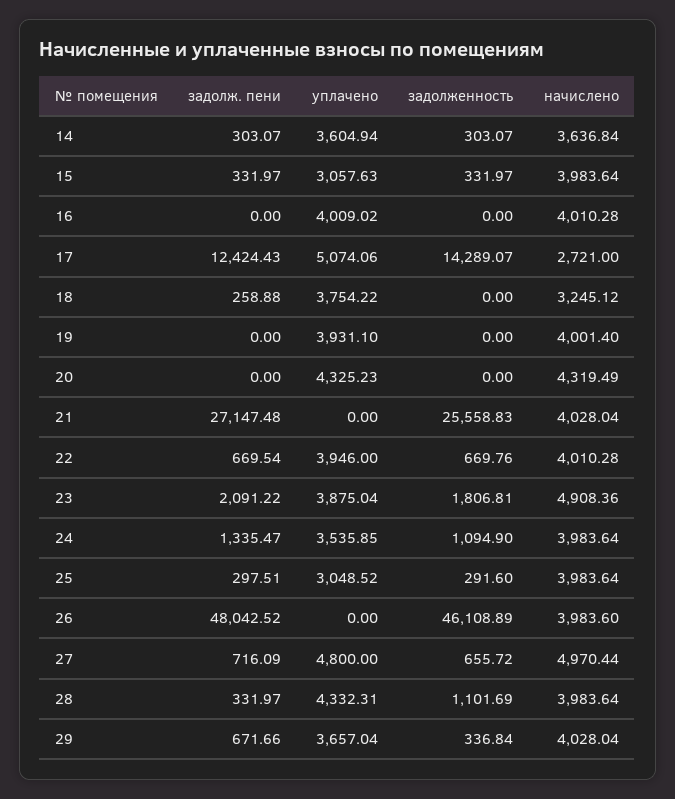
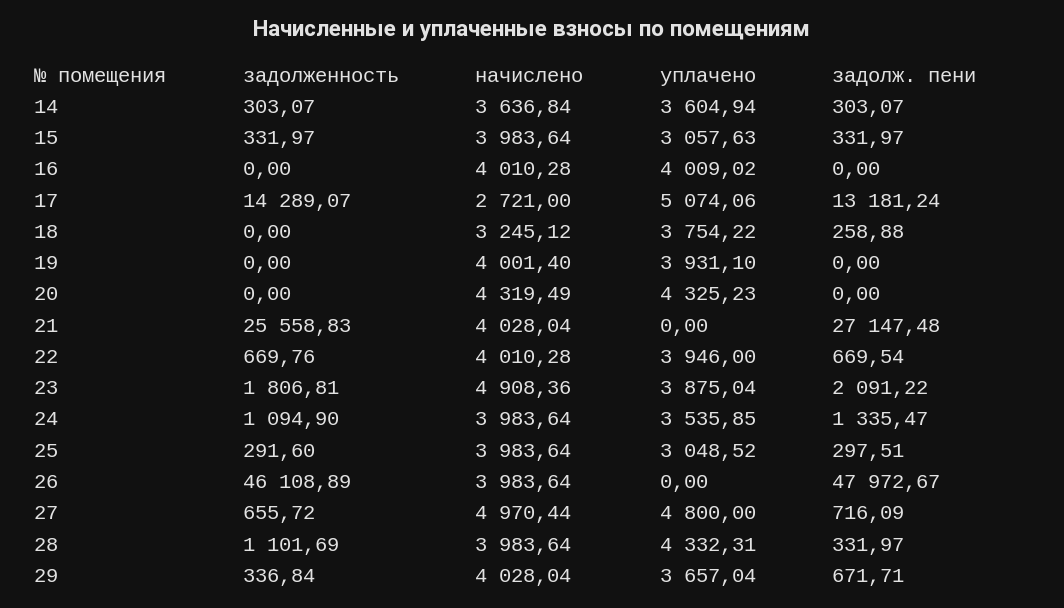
задолж. пени, 17: 12424.43 -> 13181.24
задолж. пени, 26: 48042.52 -> 47972.67
начислено, 26: 3983.6 -> 3983.64
задолж. пени, 29: 671.66 -> 671.71

